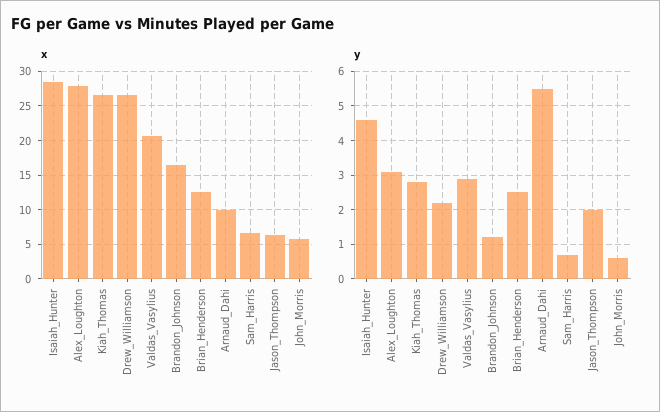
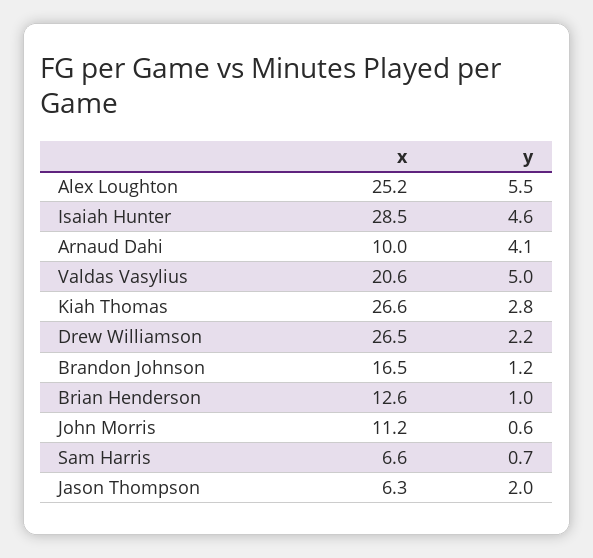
x, Alex_Loughton: 28 -> 25.2
x, John_Morris: 6 -> 11.2
y, Alex_Loughton: 3 -> 5.5
y, Valdas_Vasylius: 3 -> 5
y, Brian_Henderson: 2.5 -> 1
y, Arnaud_Dahi: 5.5 -> 4.1

